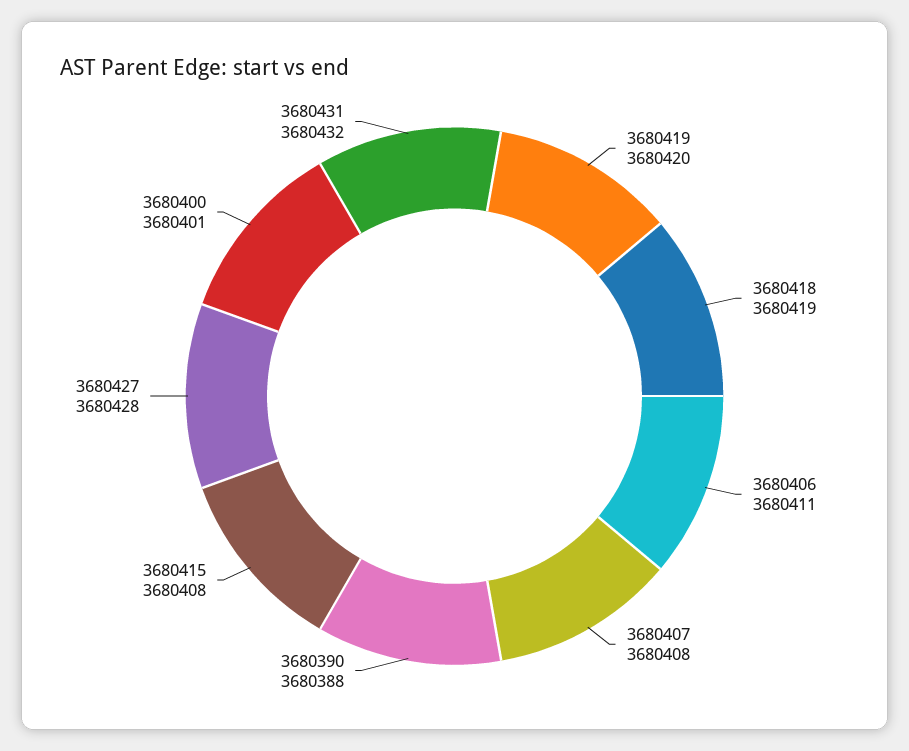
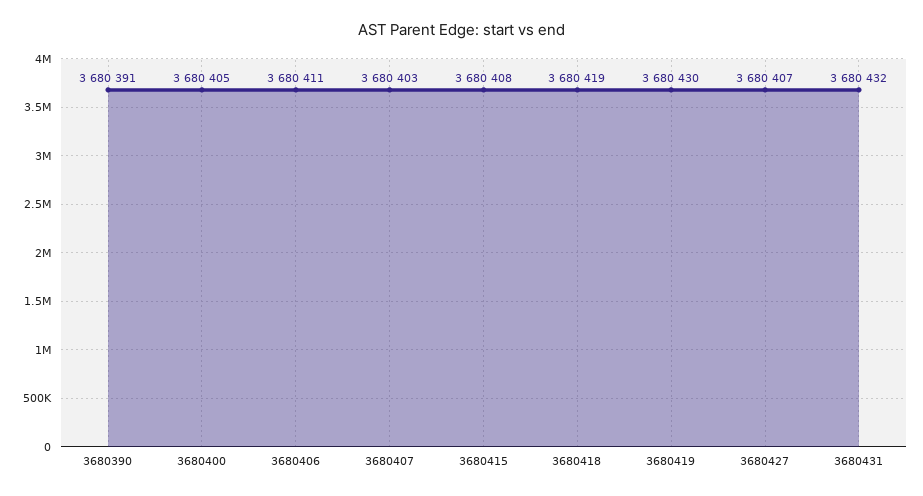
3680419: 3680420 -> 3680430
3680407: 3680408 -> 3680403
3680390: 3680388 -> 3680391
3680427: 3680428 -> 3680407
3680400: 3680401 -> 3680405

